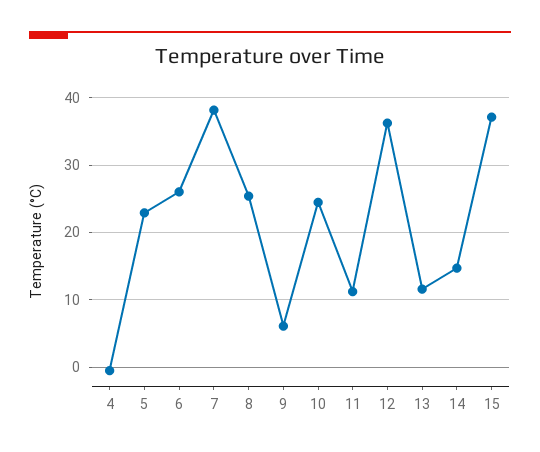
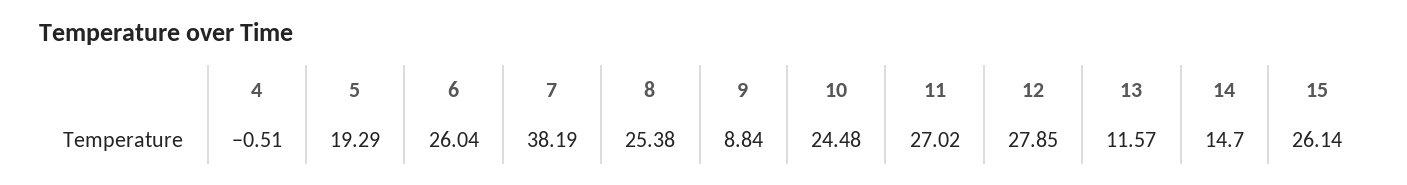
5: 23 -> 19.29
9: 6 -> 8.84
11: 11 -> 27.02
12: 36 -> 27.85
15: 37 -> 26.14

